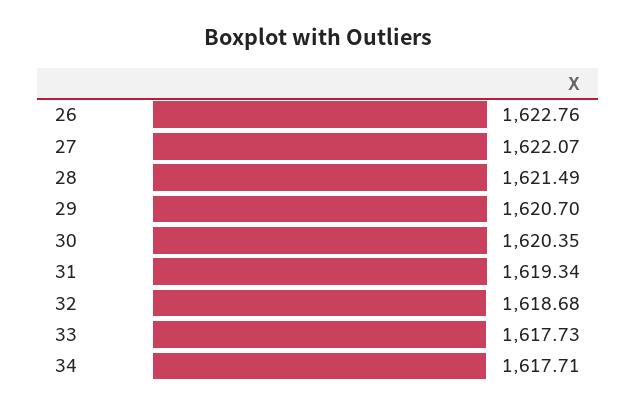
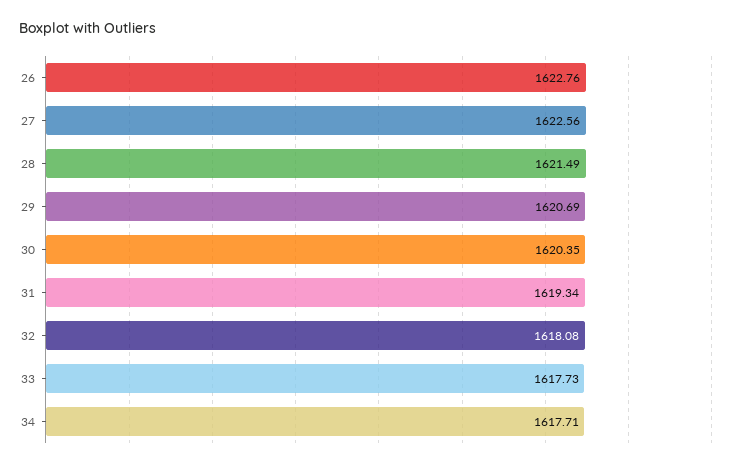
27: 1622.07 -> 1622.56
29: 1620.7 -> 1620.69
32: 1618.68 -> 1618.08

